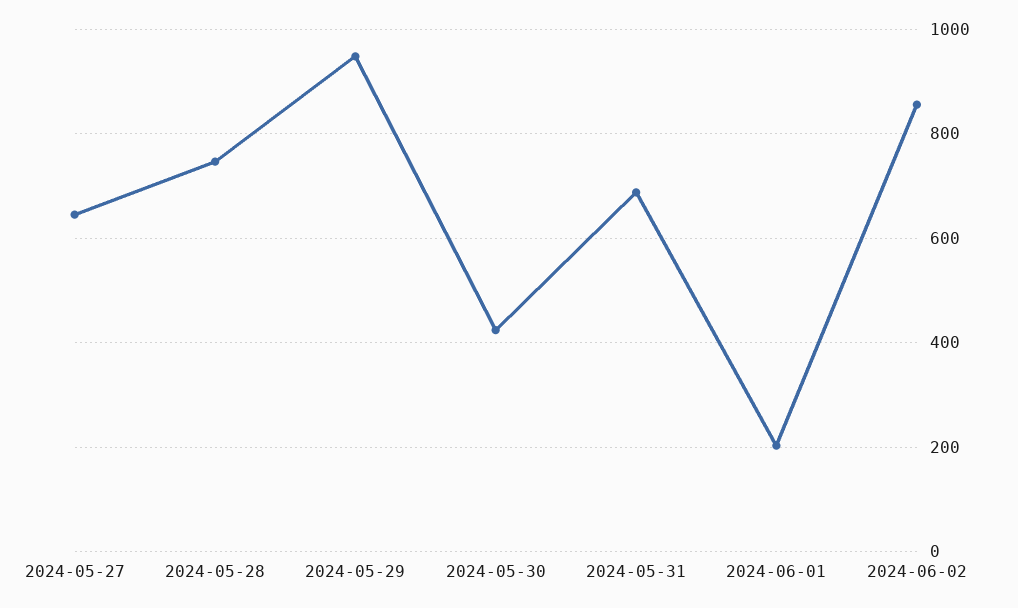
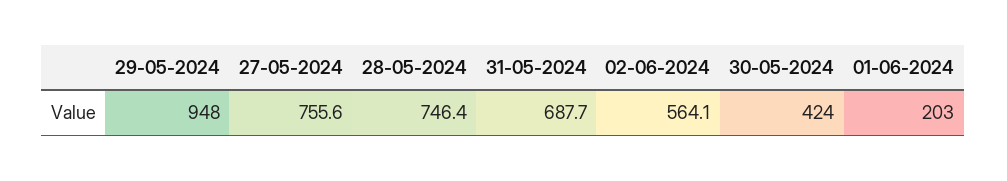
2024-05-27: 640 -> 755.6
2024-06-02: 860 -> 564.1

